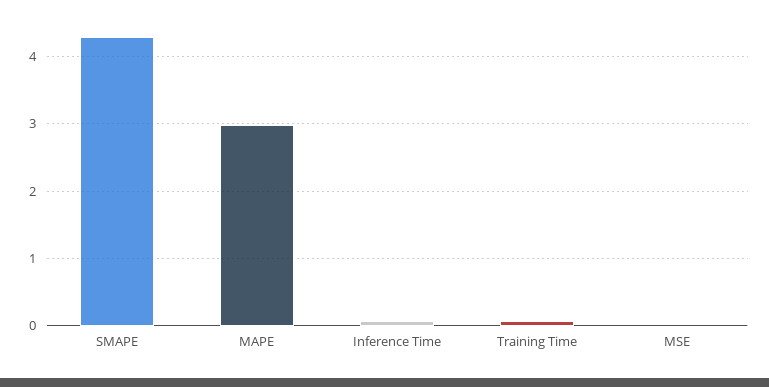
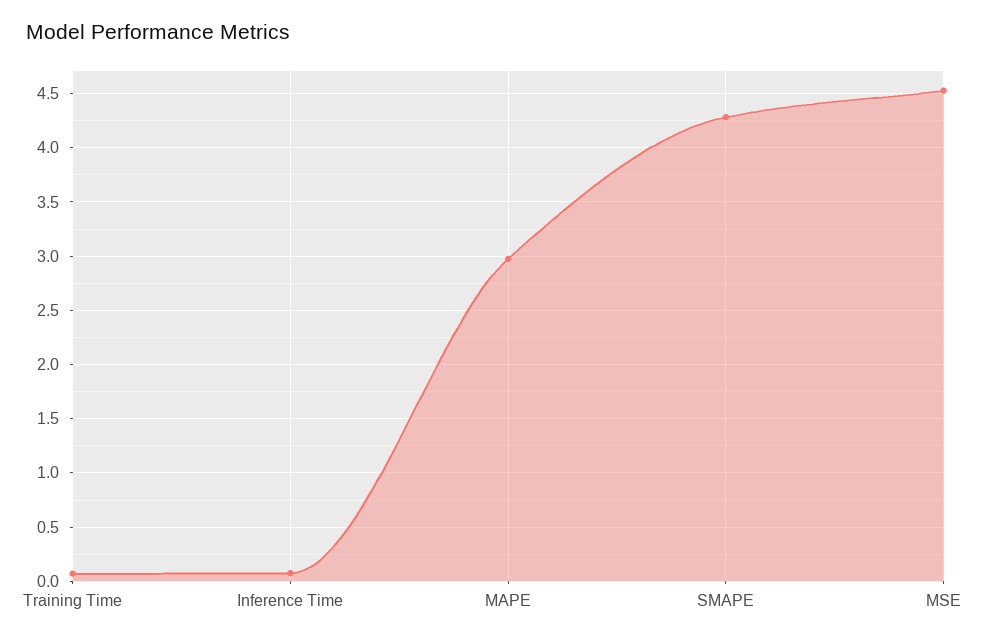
MSE: 0 -> 4.5

